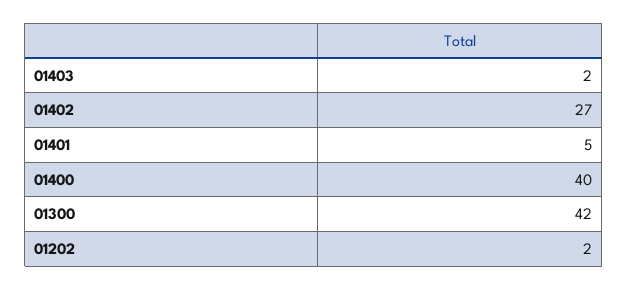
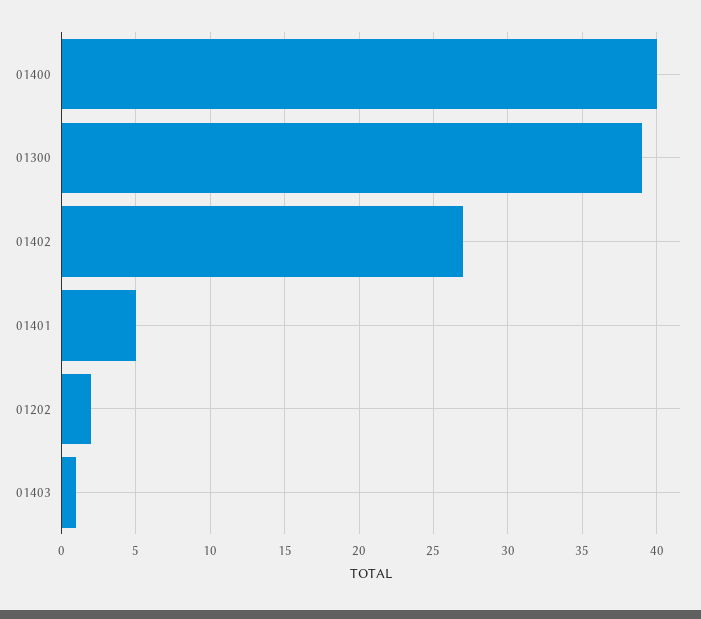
01403: 2 -> 1
01300: 42 -> 39

